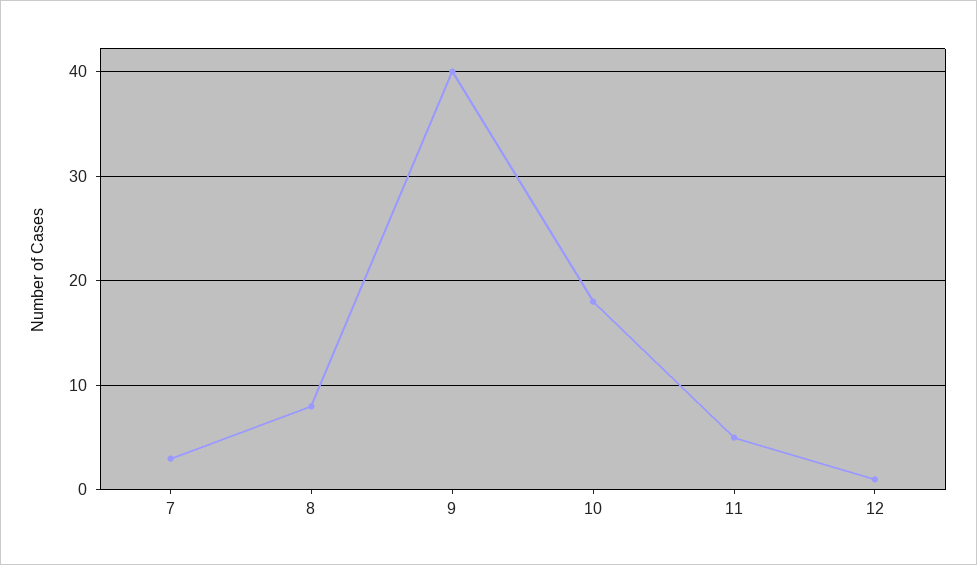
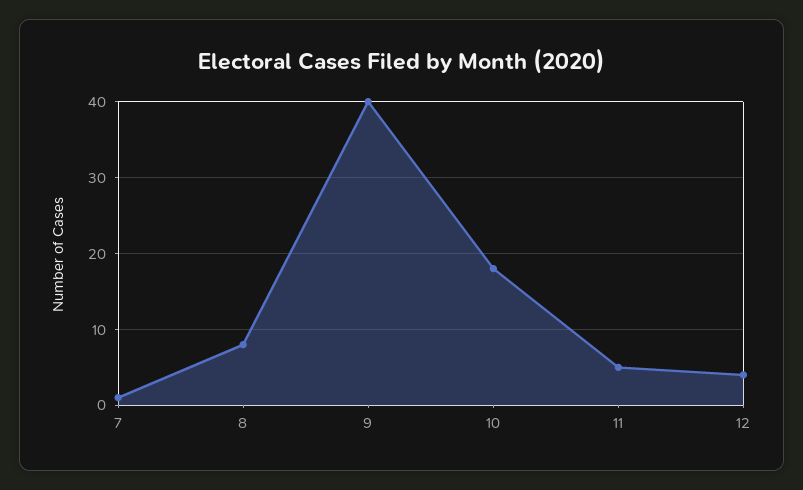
7: 3 -> 1
12: 1 -> 4

